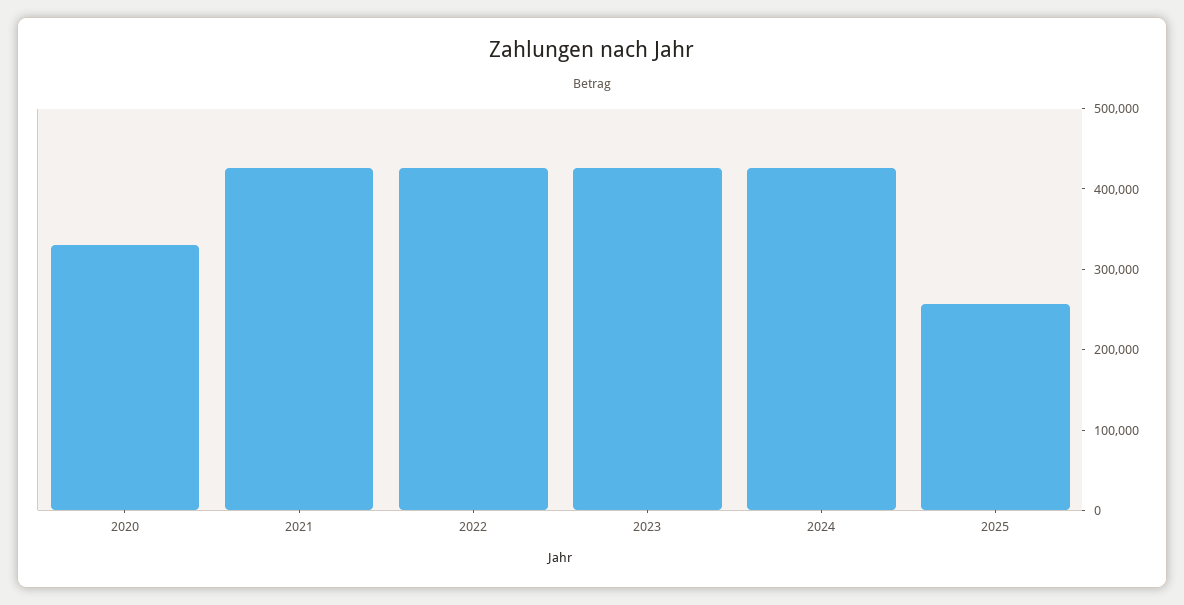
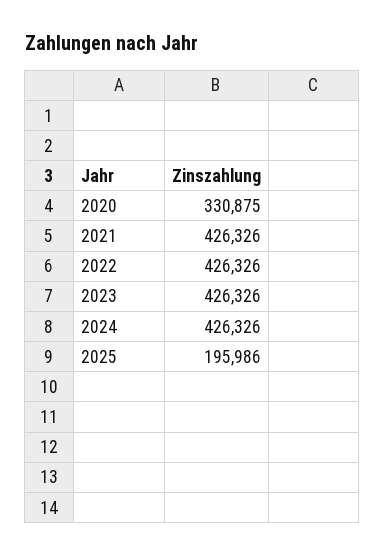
2025: 260000 -> 195986

